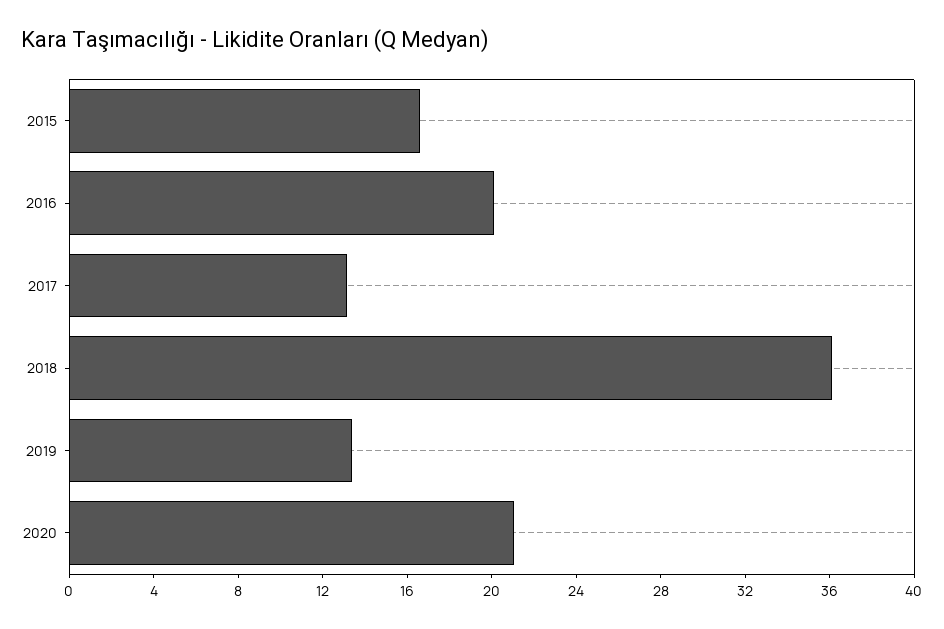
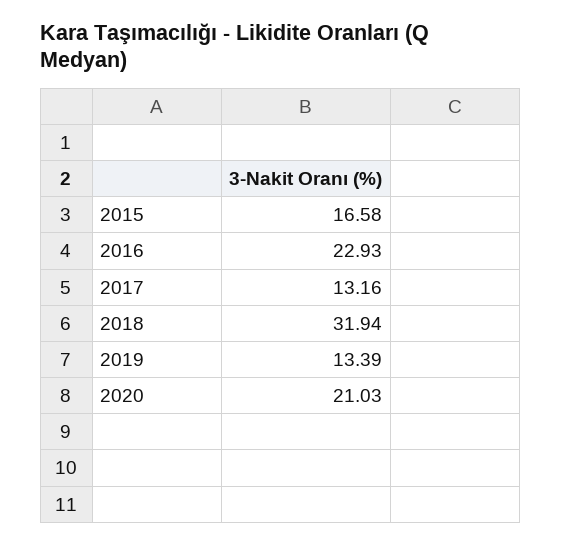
2016: 20 -> 22.93
2018: 36 -> 31.94

